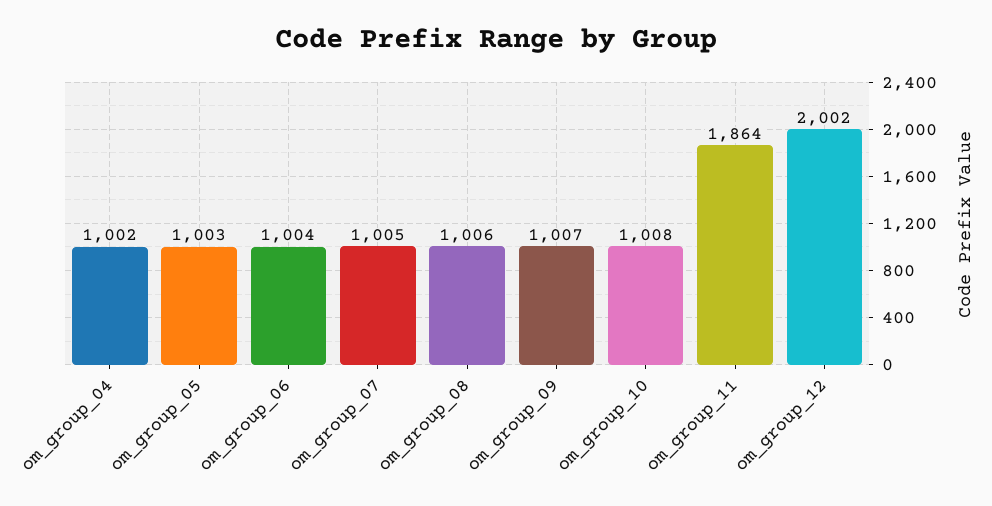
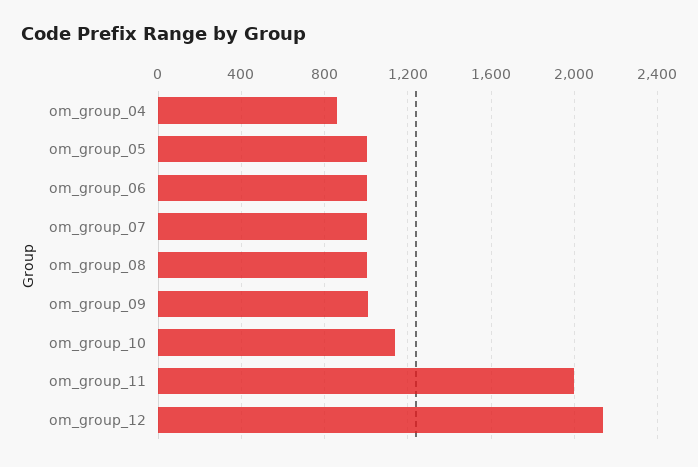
om_group_04: 1002 -> 850
om_group_10: 1008 -> 1150
om_group_11: 1864 -> 2000
om_group_12: 2002 -> 2150

